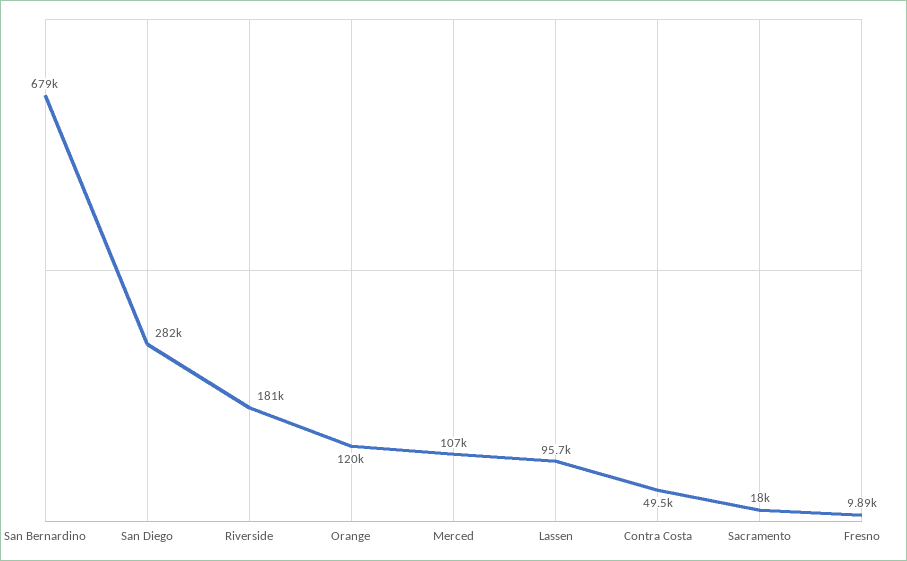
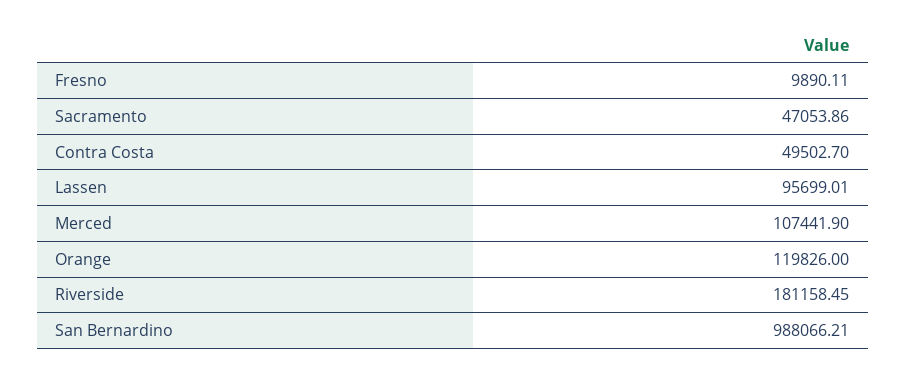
San Bernardino: 679000 -> 988066.21
San Diego: 282000 -> none
Sacramento: 18000 -> 47053.86

